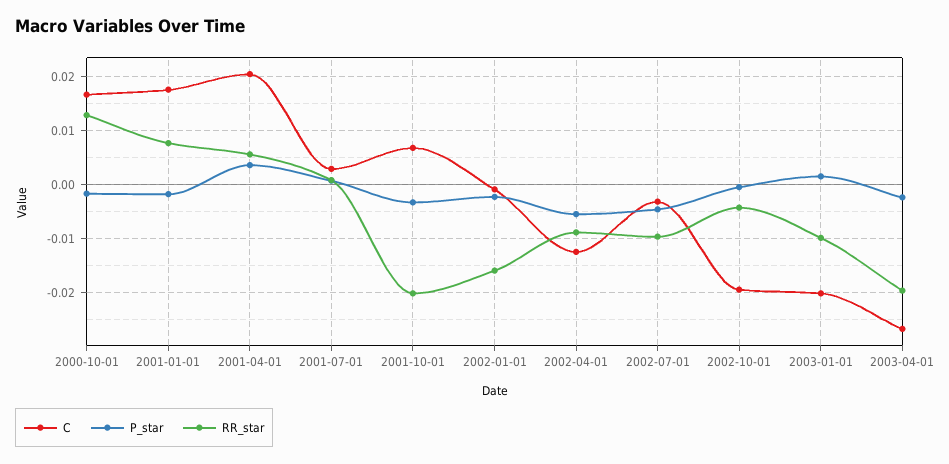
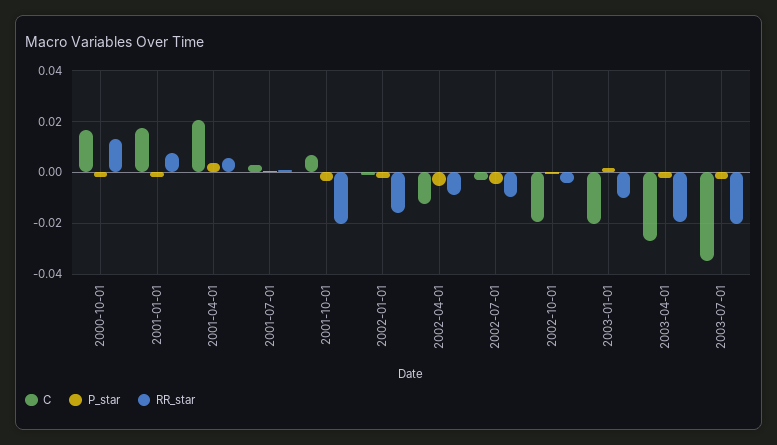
C, 2003-07-01: none -> -0.035
P_star, 2003-07-01: none -> -0.0025
RR_star, 2003-07-01: none -> -0.02

